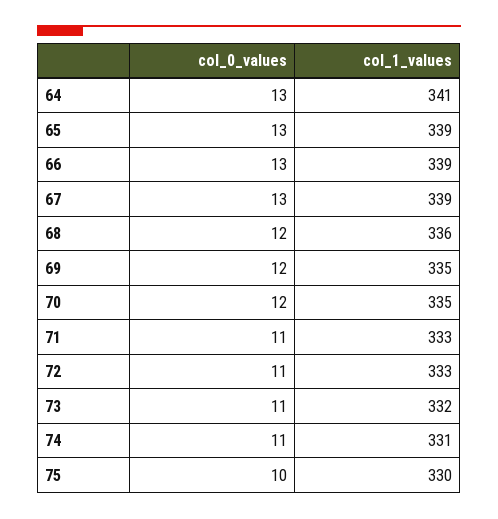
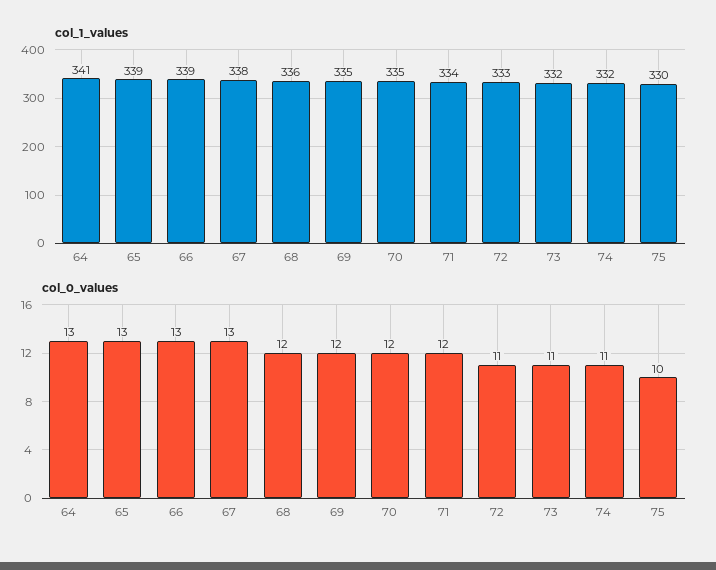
col_1_values, 67: 339 -> 338
col_0_values, 71: 11 -> 12
col_1_values, 71: 333 -> 334
col_1_values, 74: 331 -> 332

